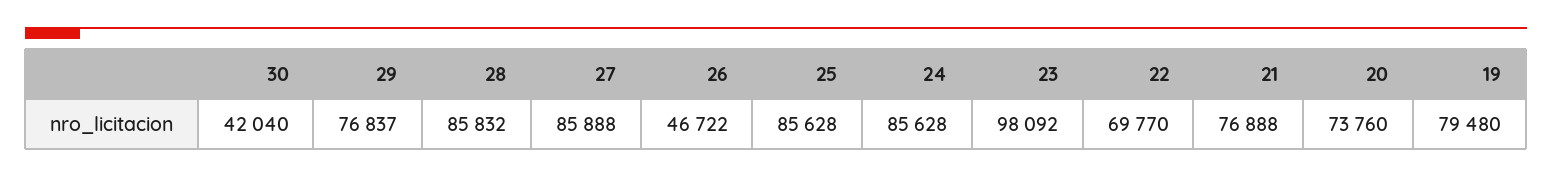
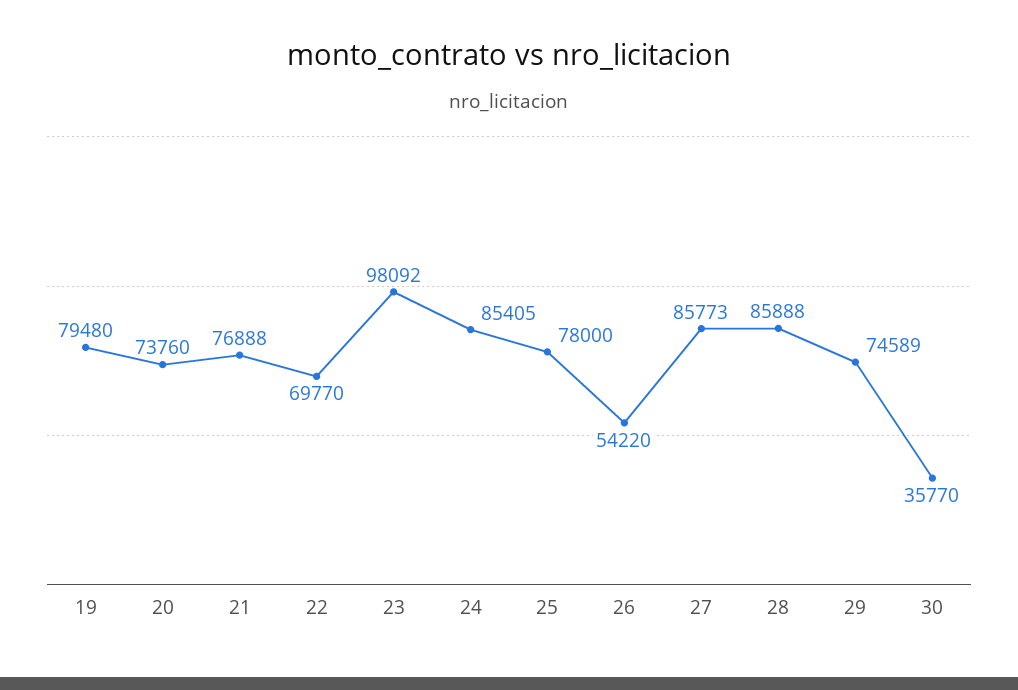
30: 42040 -> 35770
29: 76837 -> 74589
28: 85832 -> 85888
27: 85888 -> 85773
26: 46722 -> 54220
25: 85628 -> 78000
24: 85628 -> 85405

